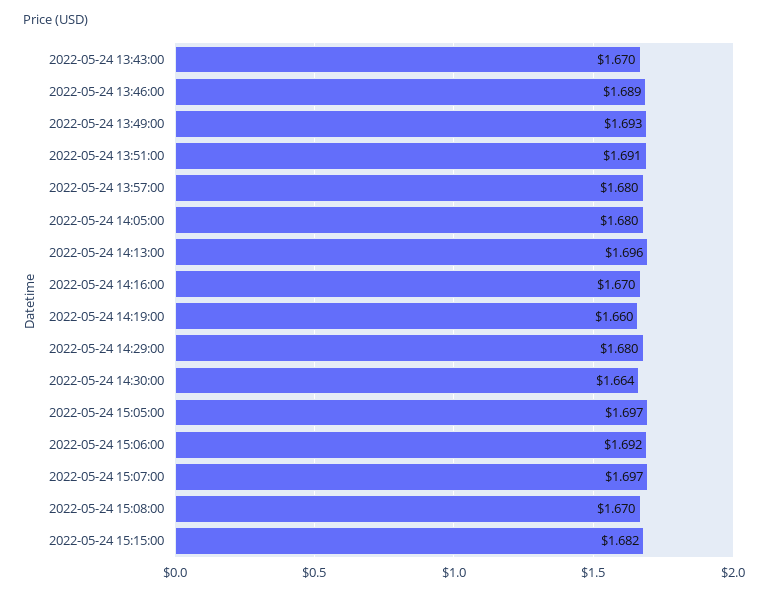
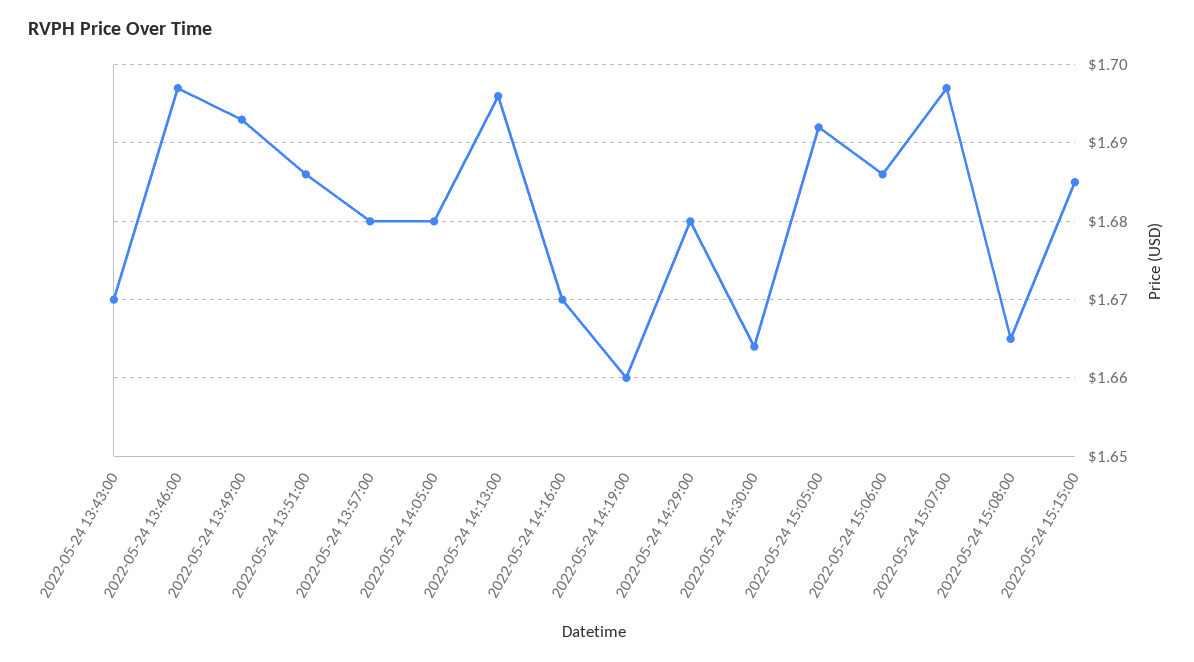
2022-05-24 13:46:00: 1.689 -> 1.697
2022-05-24 13:51:00: 1.691 -> 1.686
2022-05-24 15:05:00: 1.697 -> 1.692
2022-05-24 15:06:00: 1.692 -> 1.686
2022-05-24 15:08:00: 1.67 -> 1.665
2022-05-24 15:15:00: 1.682 -> 1.685

